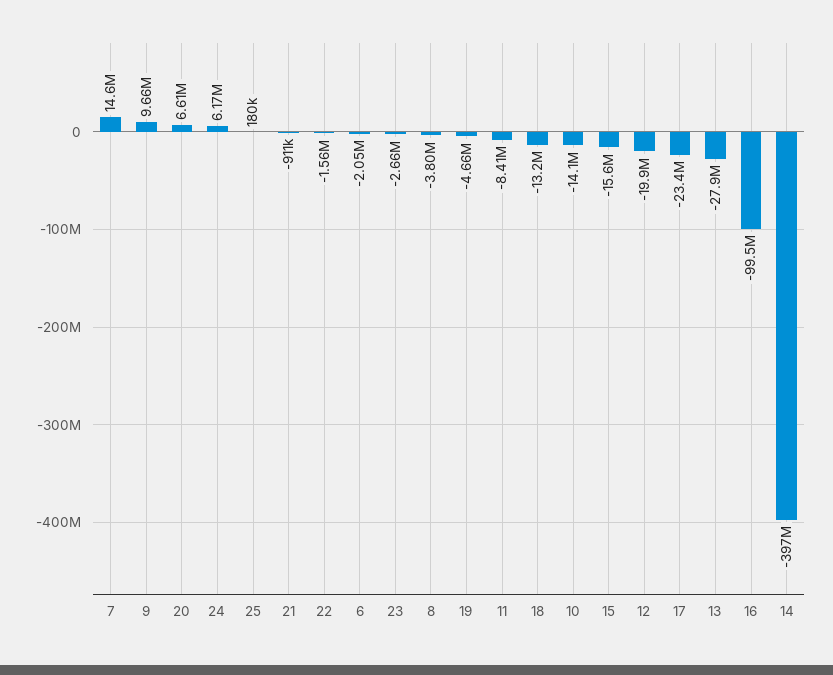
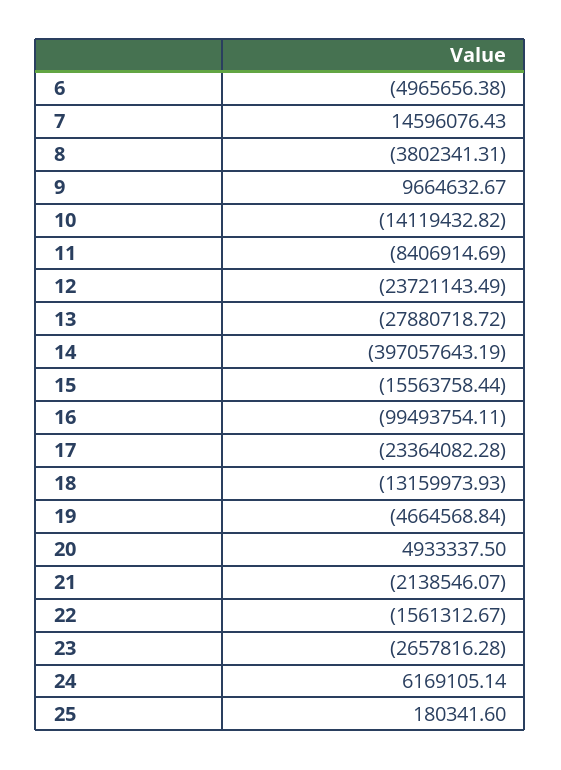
20: 6610000 -> 4933337.5
21: -911000 -> -2138546.07
6: -2050000 -> -4965656.38
12: -19900000 -> -23721143.49

